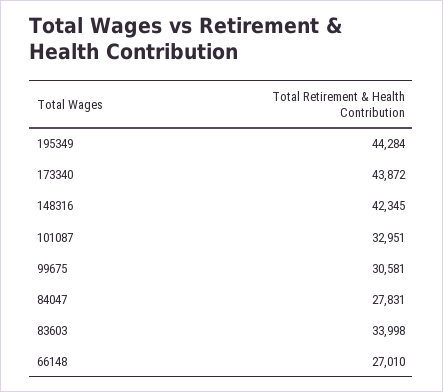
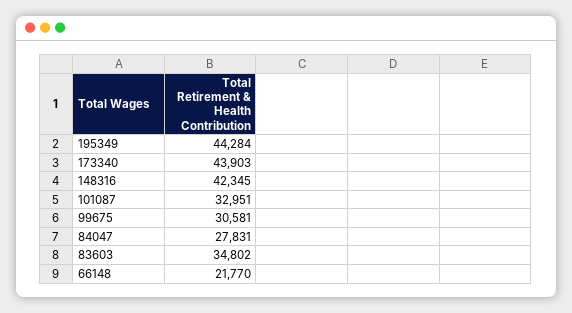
173340: 43872 -> 43903
83603: 33998 -> 34802
66148: 27010 -> 21770

